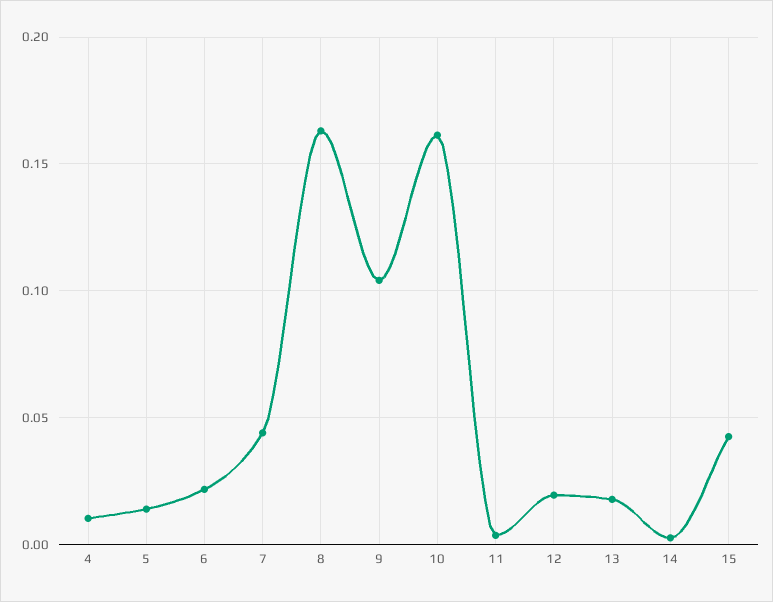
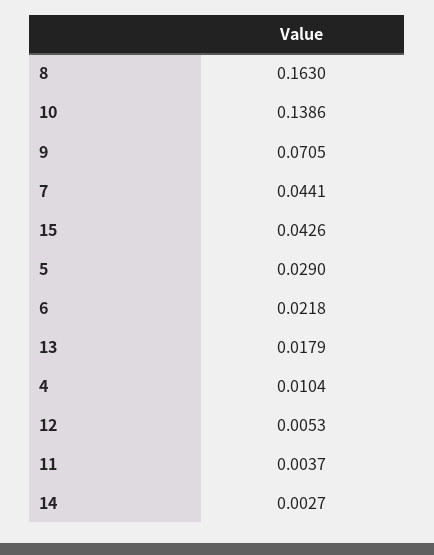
5: 0.015 -> 0.029
9: 0.105 -> 0.0705
10: 0.16 -> 0.1386
12: 0.02 -> 0.0053

